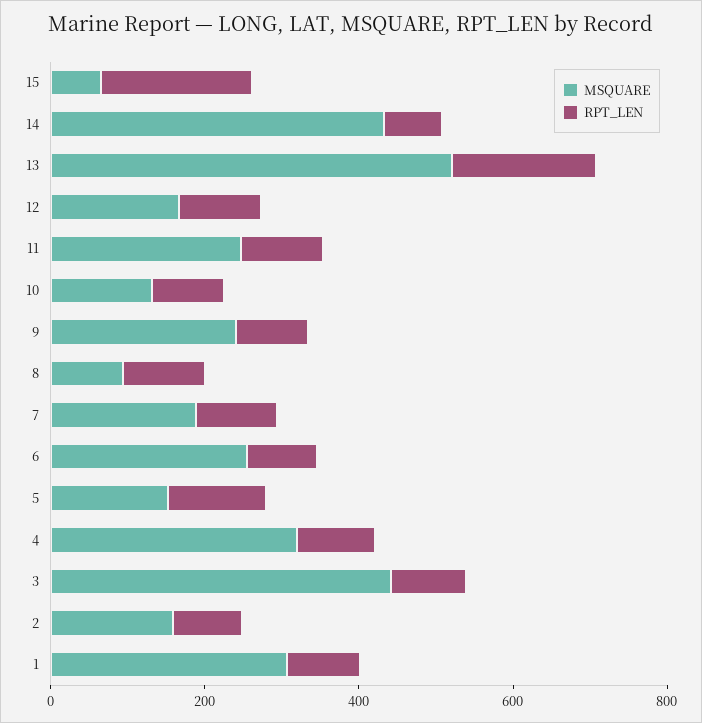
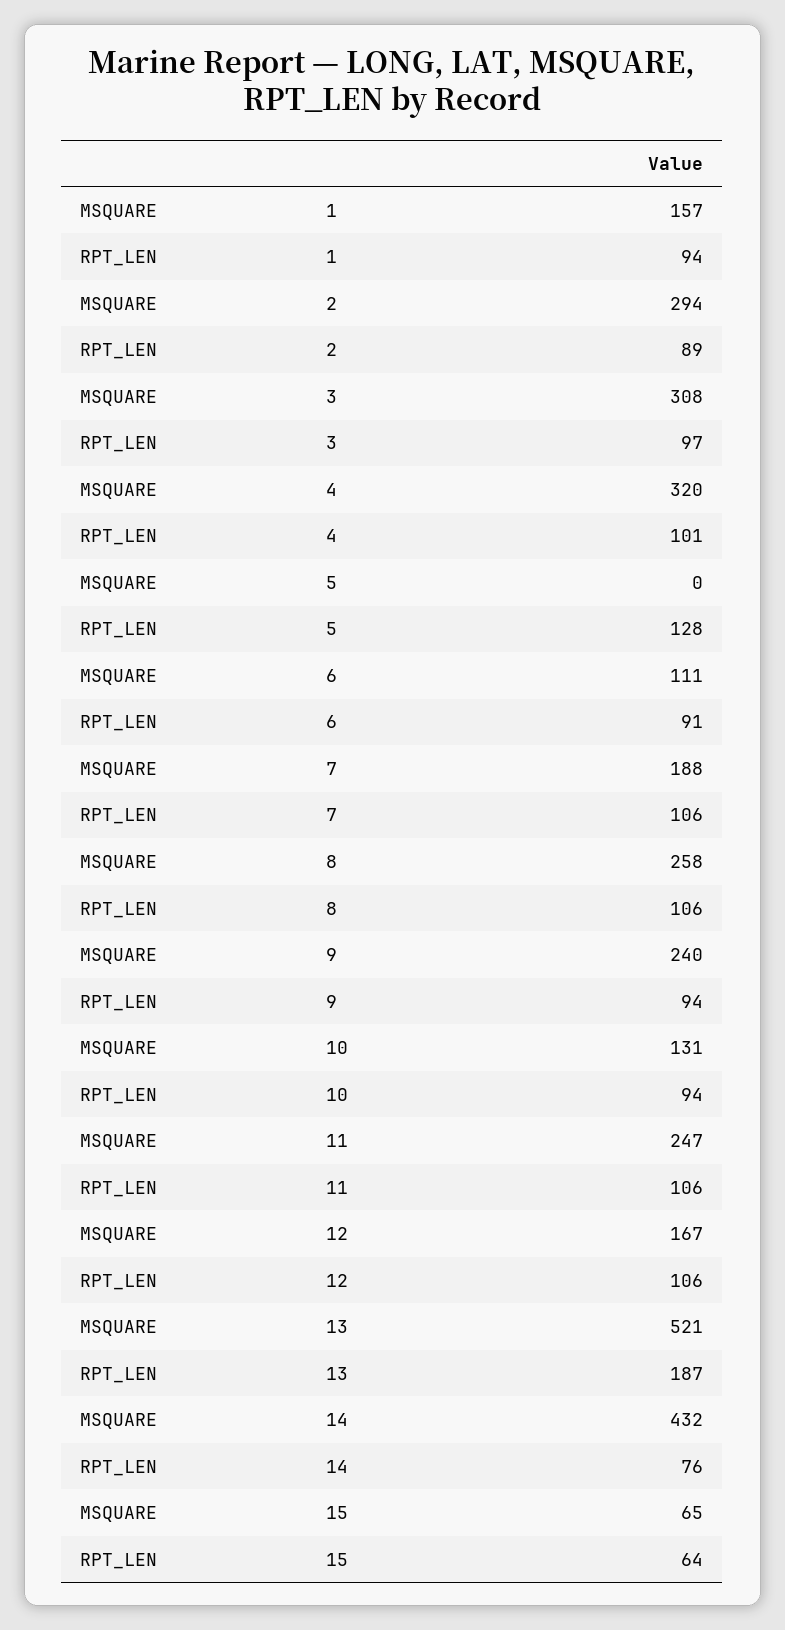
RPT_LEN, 15: 200 -> 64
MSQUARE, 8: 100 -> 258
MSQUARE, 6: 250 -> 111
MSQUARE, 5: 150 -> 0
MSQUARE, 3: 450 -> 308
MSQUARE, 2: 150 -> 294
MSQUARE, 1: 300 -> 157

